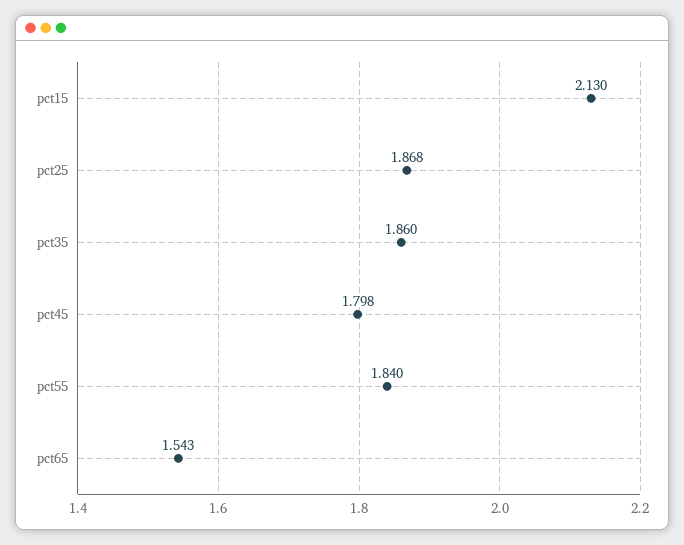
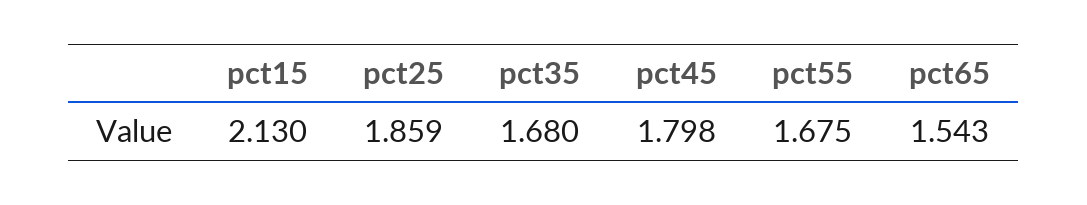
pct25: 1.868 -> 1.859
pct35: 1.86 -> 1.68
pct55: 1.84 -> 1.675

